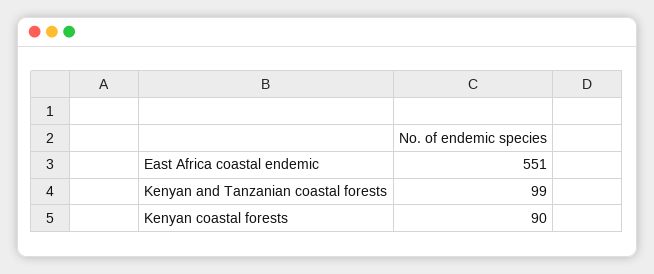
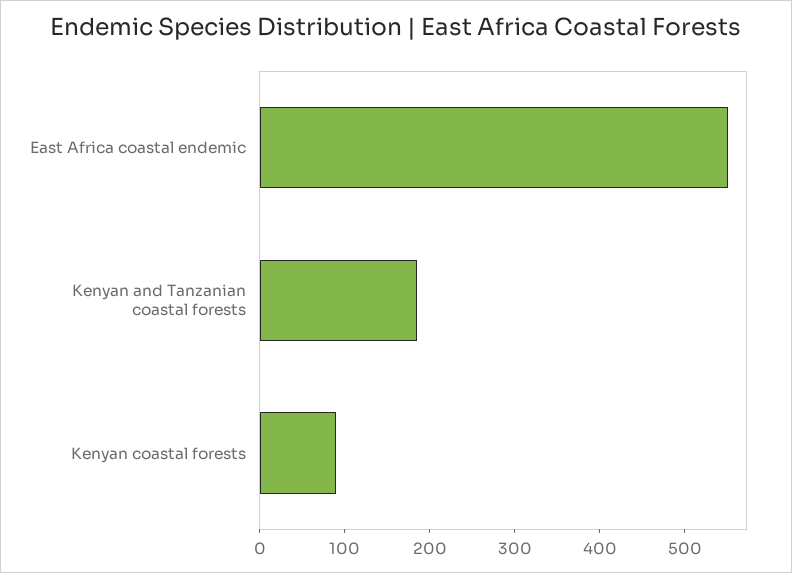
Kenyan and Tanzanian coastal forests: 99 -> 180

